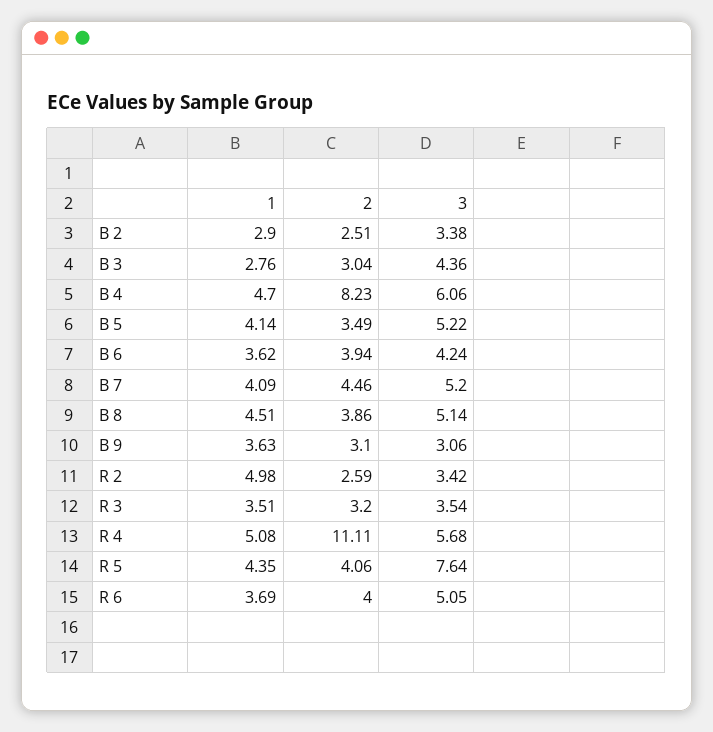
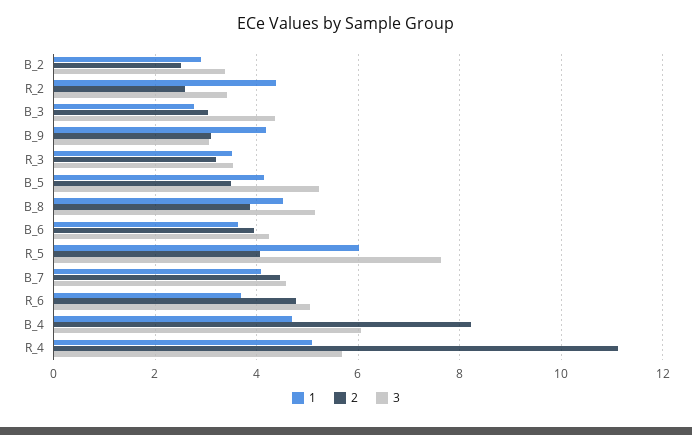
3, B 7: 5.2 -> 4.6
1, B 9: 3.63 -> 4.2
1, R 2: 4.98 -> 4.4
1, R 5: 4.35 -> 6
2, R 6: 4 -> 4.8

